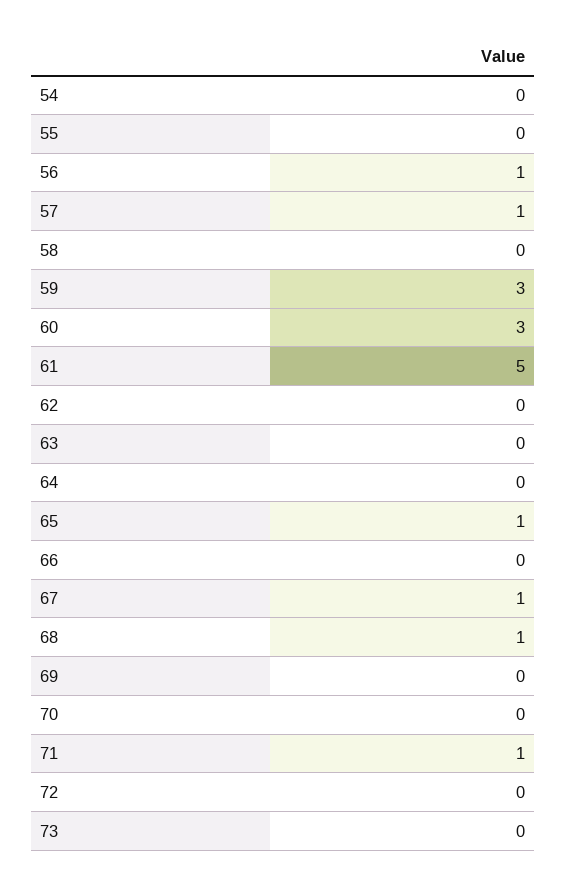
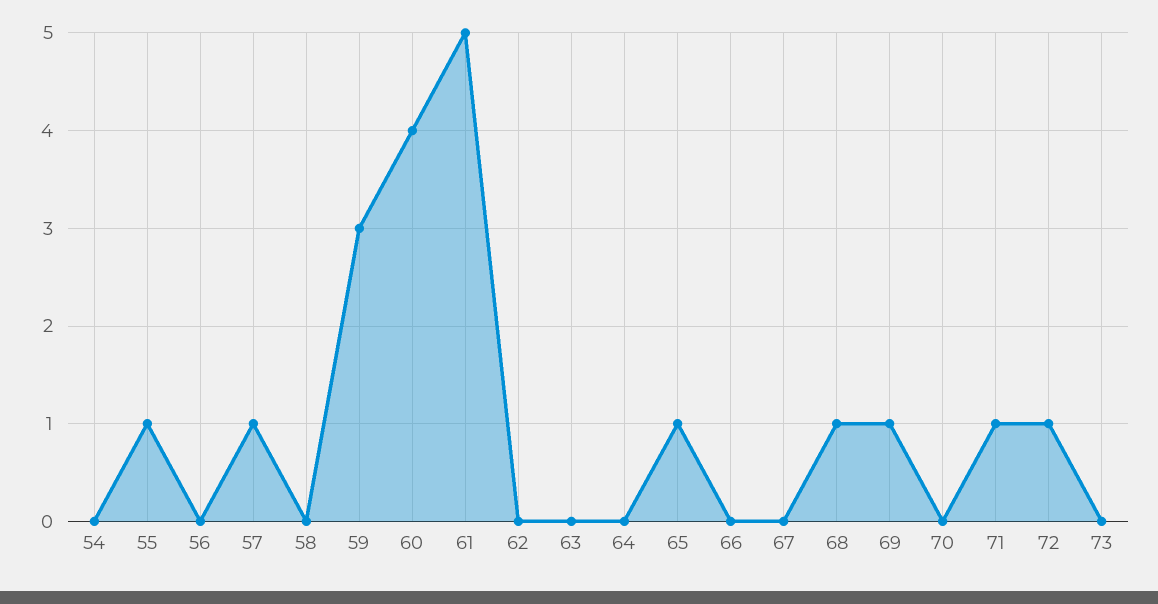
55: 0 -> 1
56: 1 -> 0
60: 3 -> 4
67: 1 -> 0
69: 0 -> 1
72: 0 -> 1

